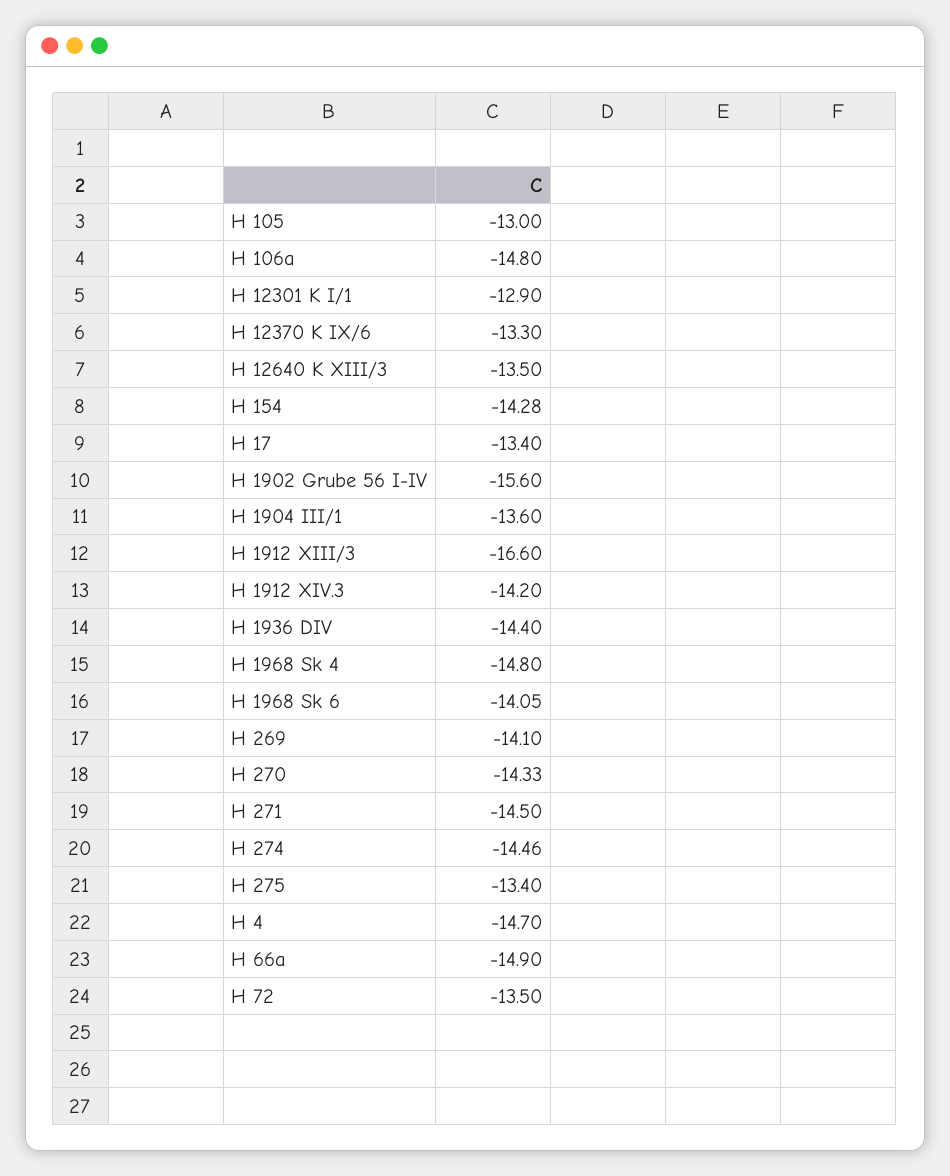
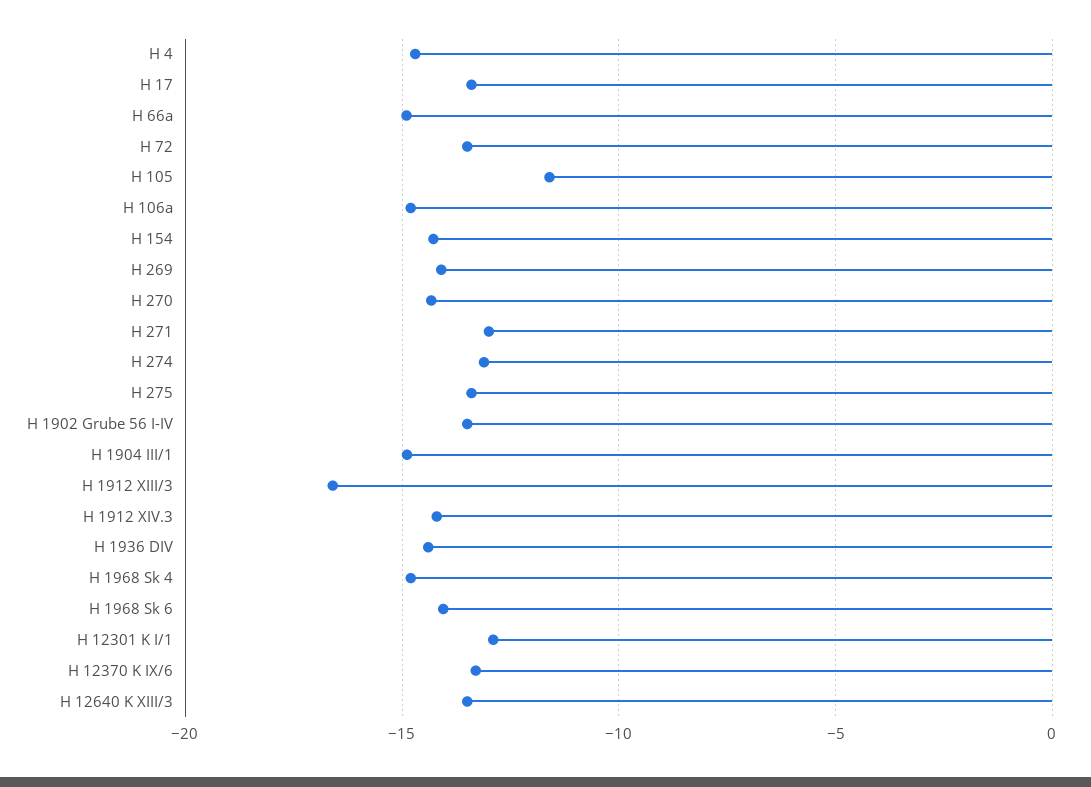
H 105: -13 -> -11.5
H 1902 Grube 56 I-IV: -15.6 -> -13.5
H 1904 III/1: -13.6 -> -15
H 271: -14.5 -> -13
H 274: -14.46 -> -13

